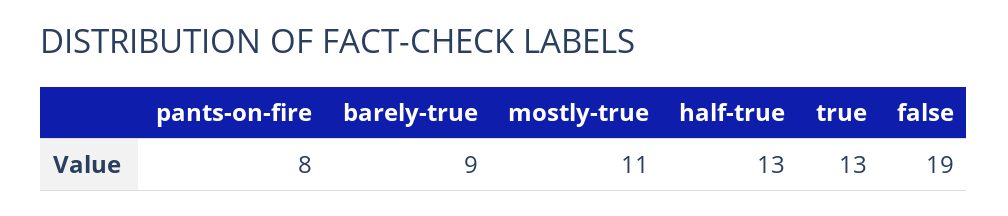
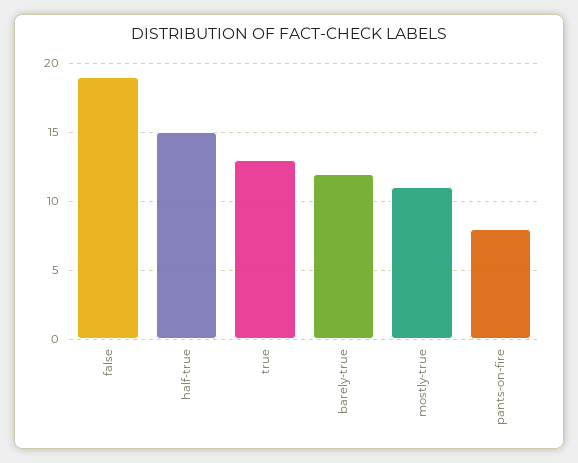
barely-true: 9 -> 12
half-true: 13 -> 15

